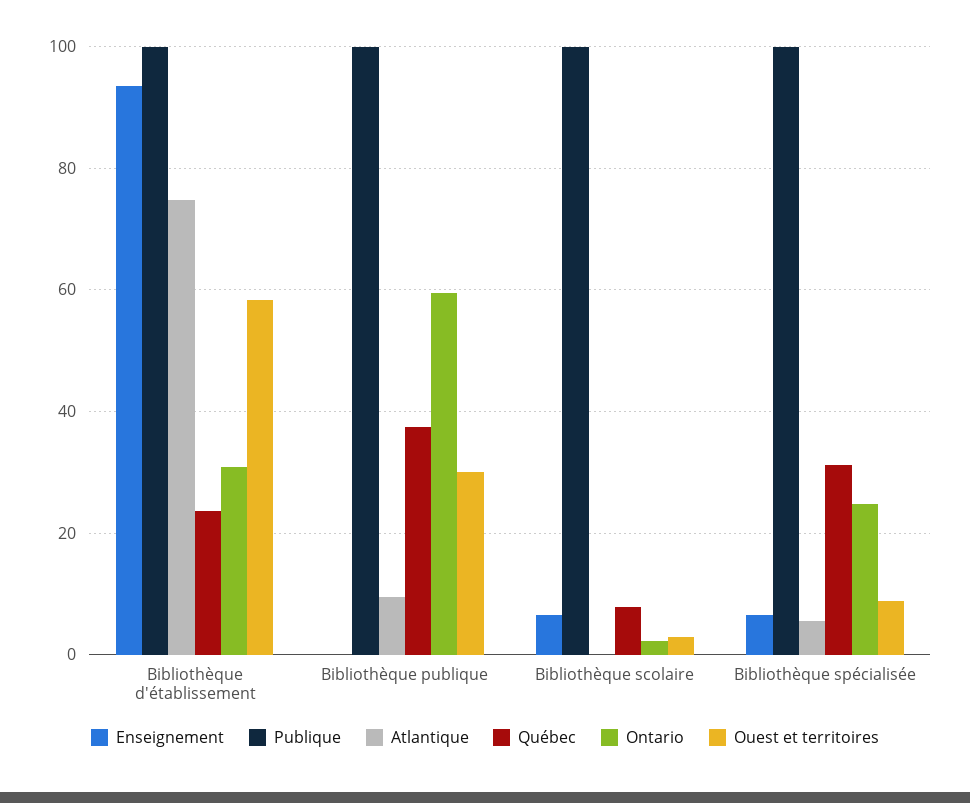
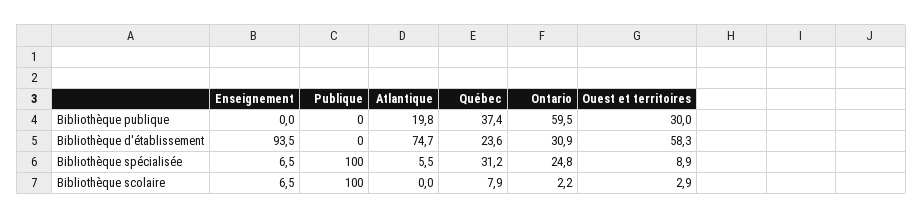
Publique, Bibliothèque d'établissement: 100 -> 0
Publique, Bibliothèque publique: 100 -> 0
Atlantique, Bibliothèque publique: 10 -> 19.8

